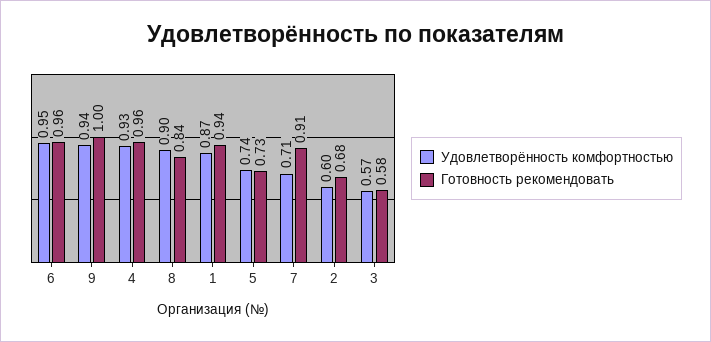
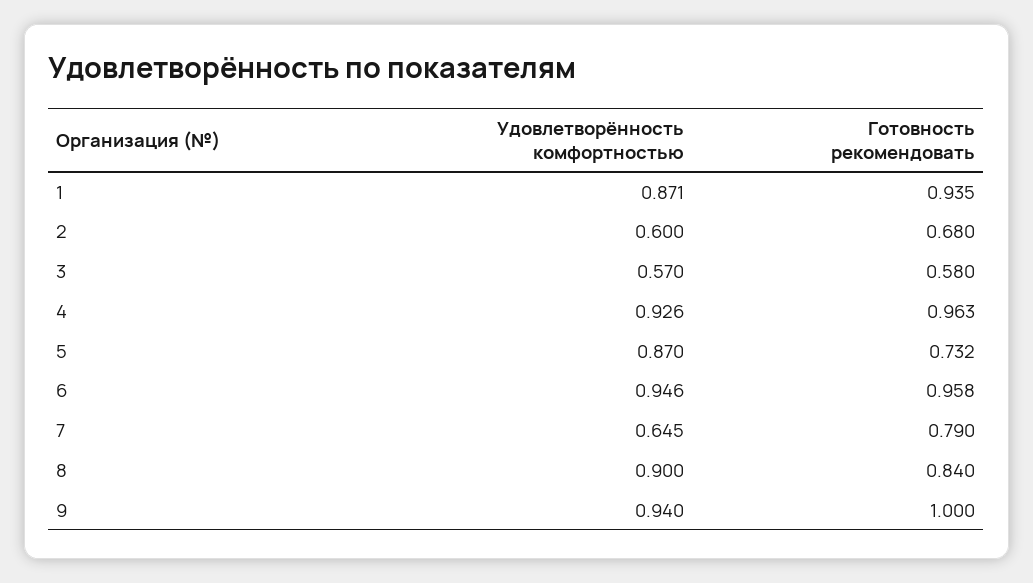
Удовлетворённость комфортностью, 5: 0.74 -> 0.87
Удовлетворённость комфортностью, 7: 0.71 -> 0.645
Готовность рекомендовать, 7: 0.91 -> 0.79

